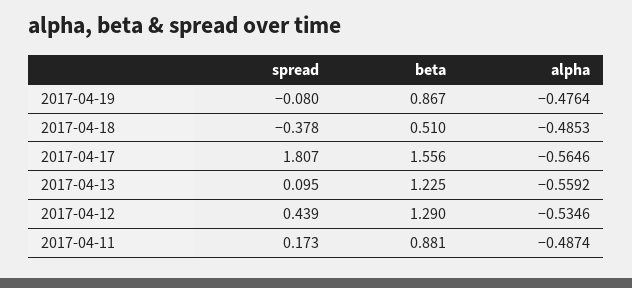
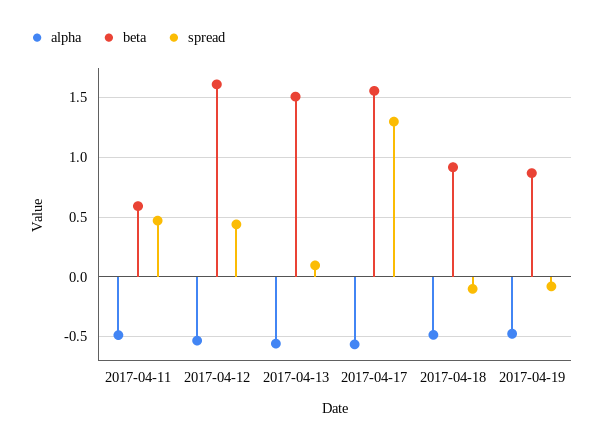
spread, 2017-04-18: -0.378 -> -0.1
beta, 2017-04-18: 0.51 -> 0.9
spread, 2017-04-17: 1.807 -> 1.3
beta, 2017-04-13: 1.225 -> 1.5
beta, 2017-04-12: 1.29 -> 1.6
spread, 2017-04-11: 0.173 -> 0.5
beta, 2017-04-11: 0.881 -> 0.6

